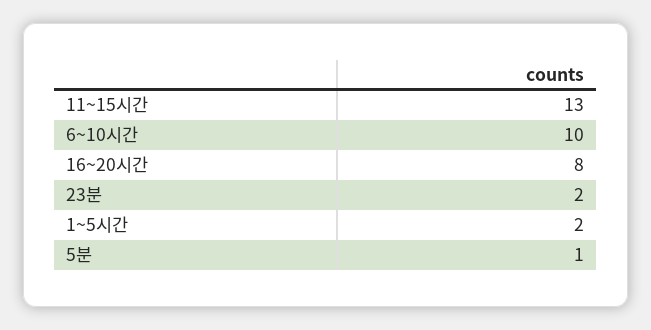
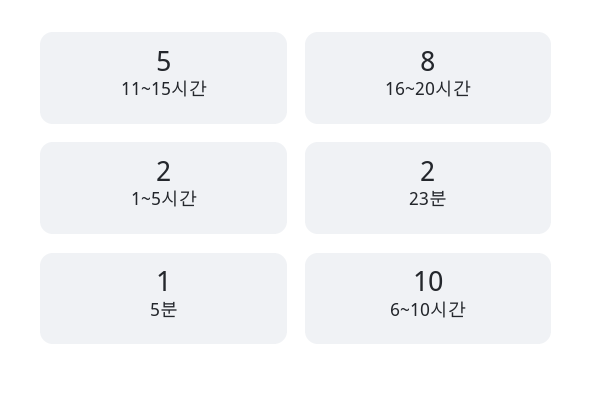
11~15시간: 13 -> 5

